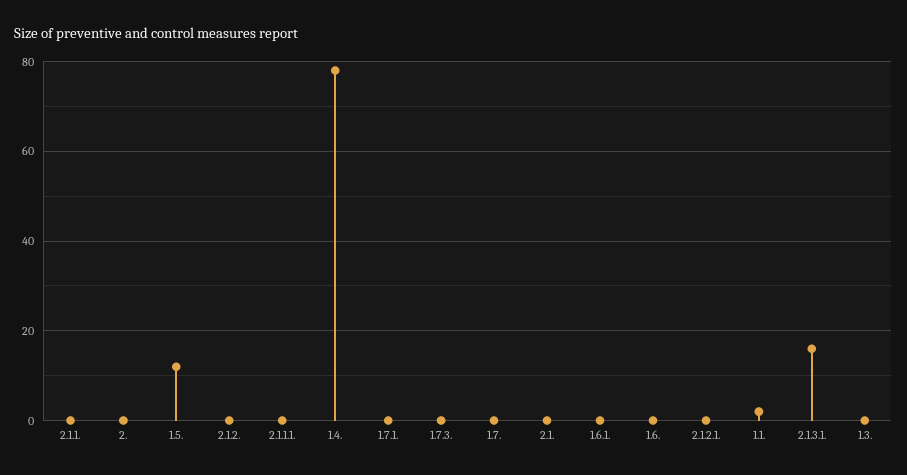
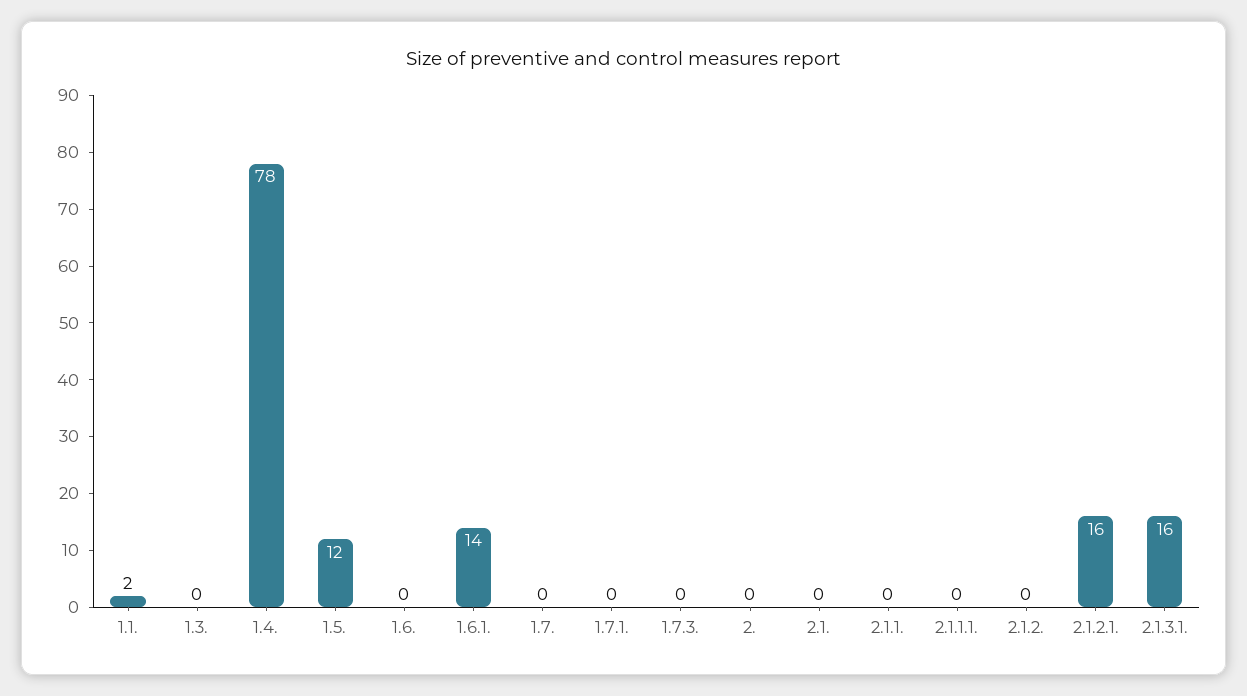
1.6.1.: 0 -> 14
2.1.2.1.: 0 -> 16

